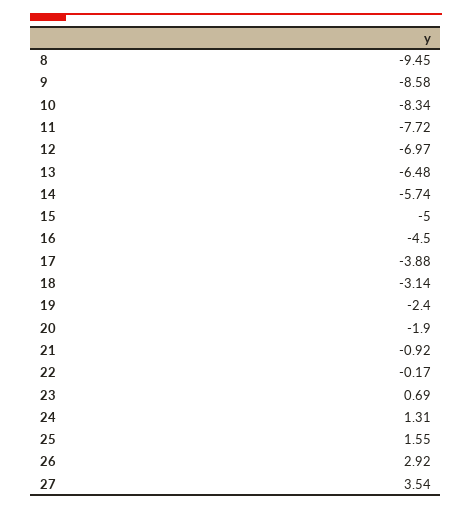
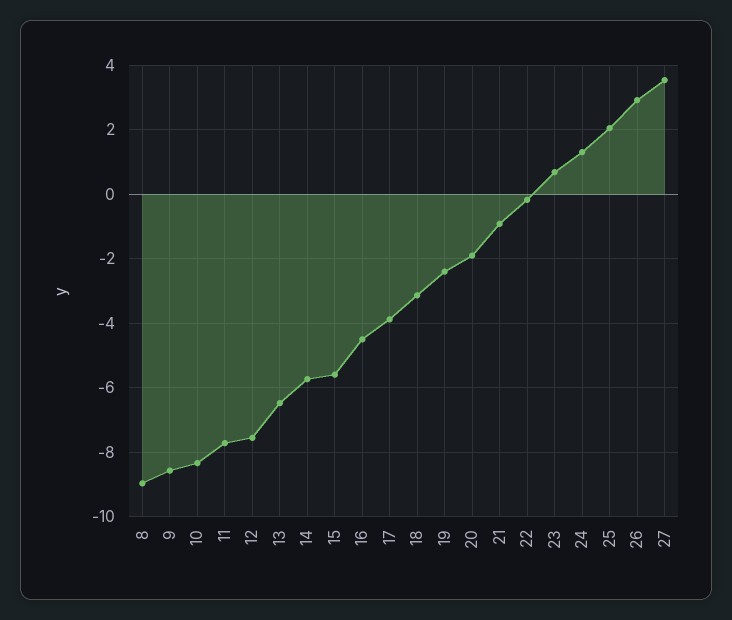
8: -9.45 -> -9
12: -6.97 -> -7.6
15: -5 -> -5.6
25: 1.55 -> 2

